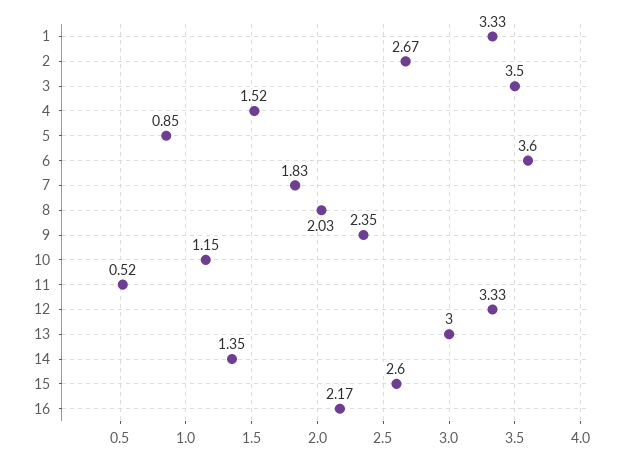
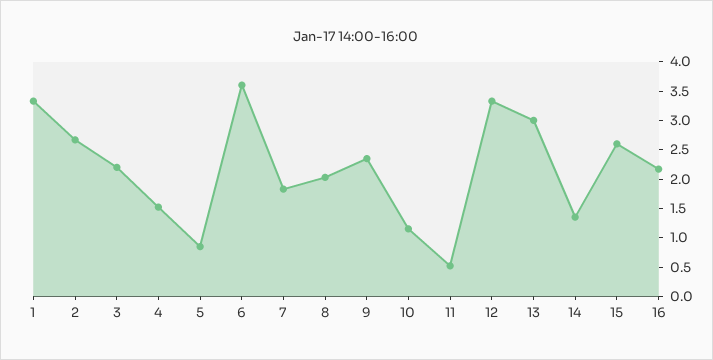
3: 3.5 -> 2.25

